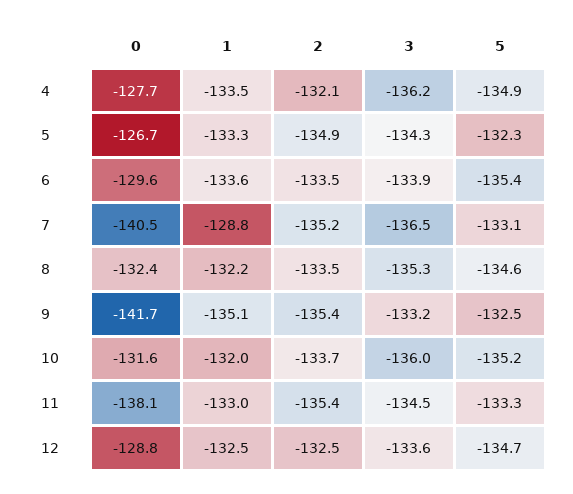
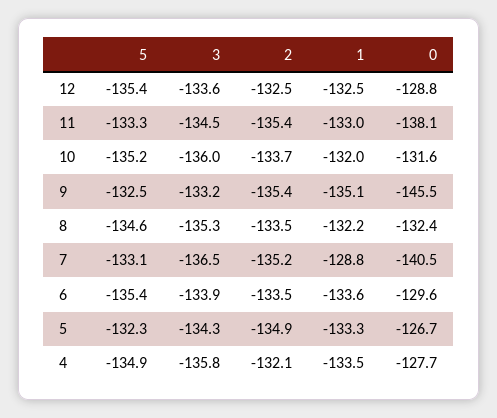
3, 4: -136.2 -> -135.8
0, 9: -141.7 -> -145.5
5, 12: -134.7 -> -135.4

